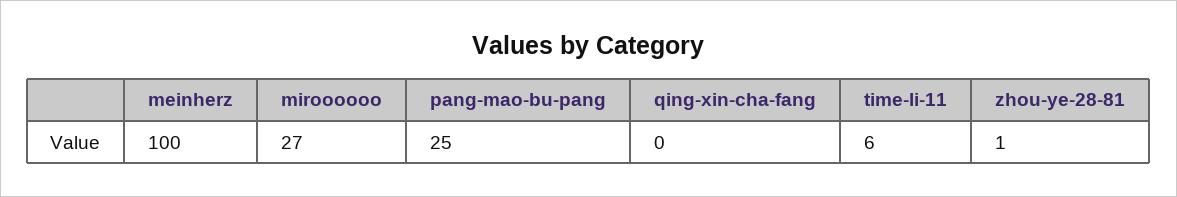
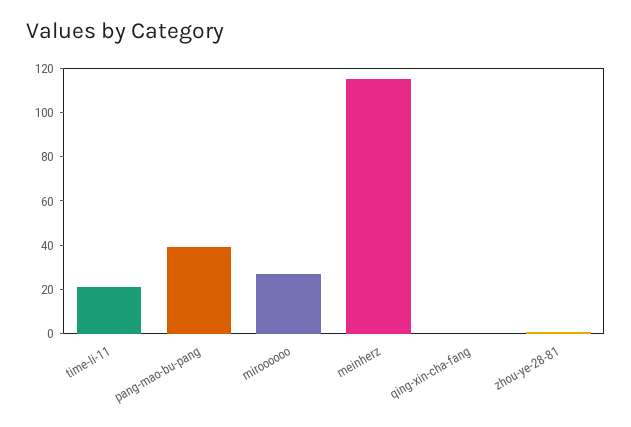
meinherz: 100 -> 115
pang-mao-bu-pang: 25 -> 40
time-li-11: 6 -> 20

